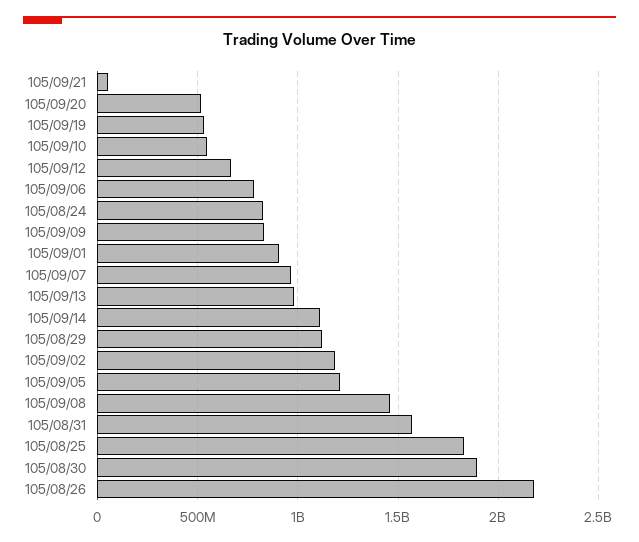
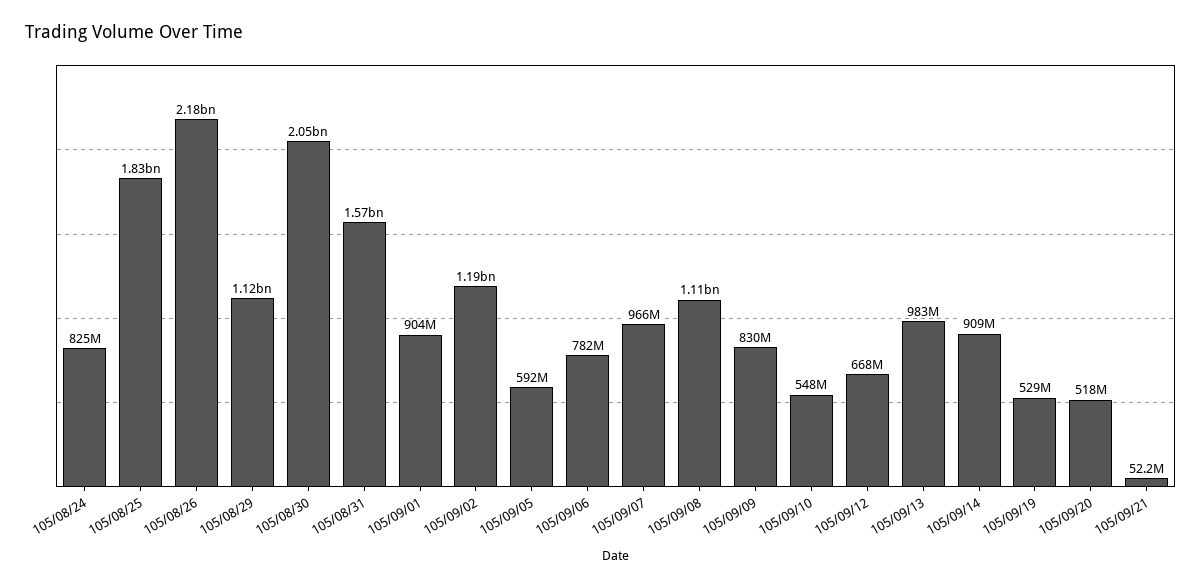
105/09/14: 1100000000 -> 909000000
105/09/05: 1200000000 -> 592000000
105/09/08: 1450000000 -> 1110000000
105/08/30: 1900000000 -> 2050000000

